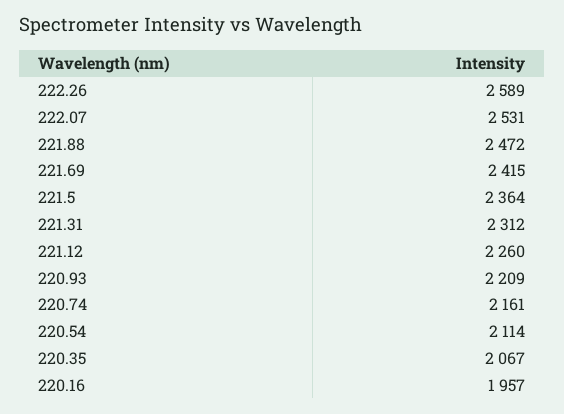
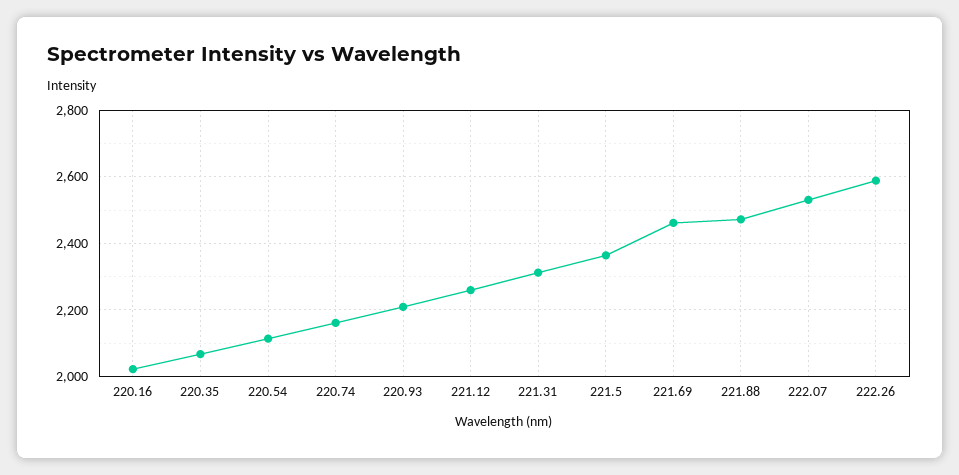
221.69: 2415 -> 2460
220.16: 1957 -> 2020

